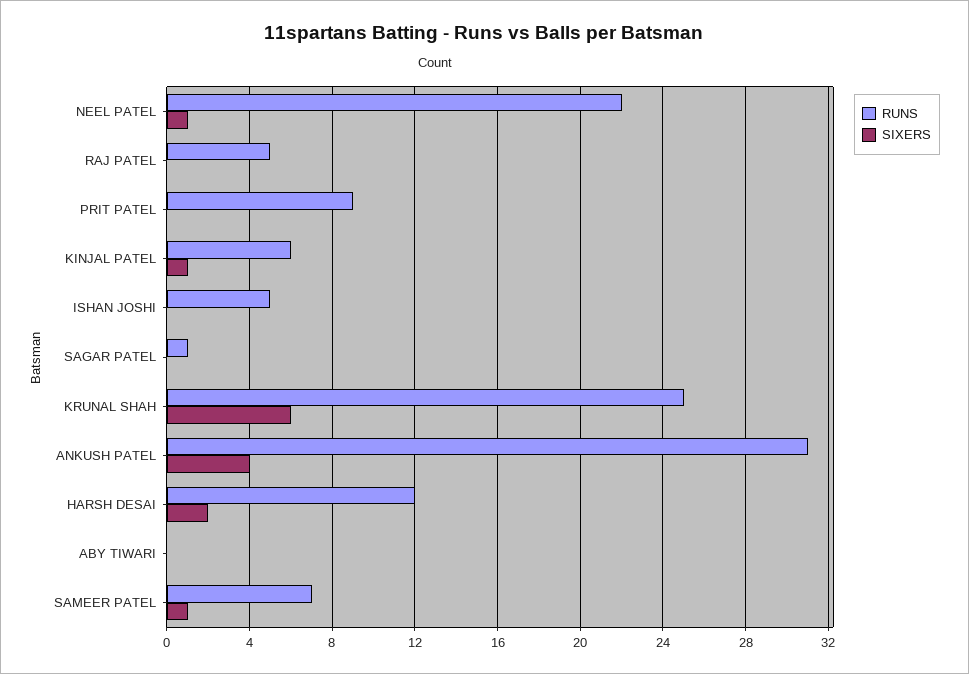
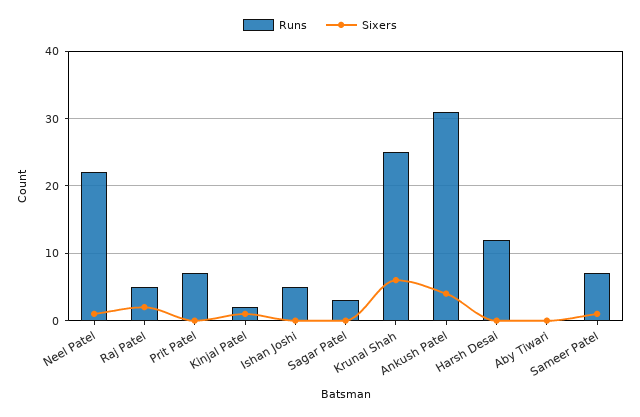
SIXERS, RAJ PATEL: 0 -> 2
RUNS, PRIT PATEL: 9 -> 7
RUNS, KINJAL PATEL: 6 -> 2
RUNS, SAGAR PATEL: 1 -> 3
SIXERS, HARSH DESAI: 2 -> 0

